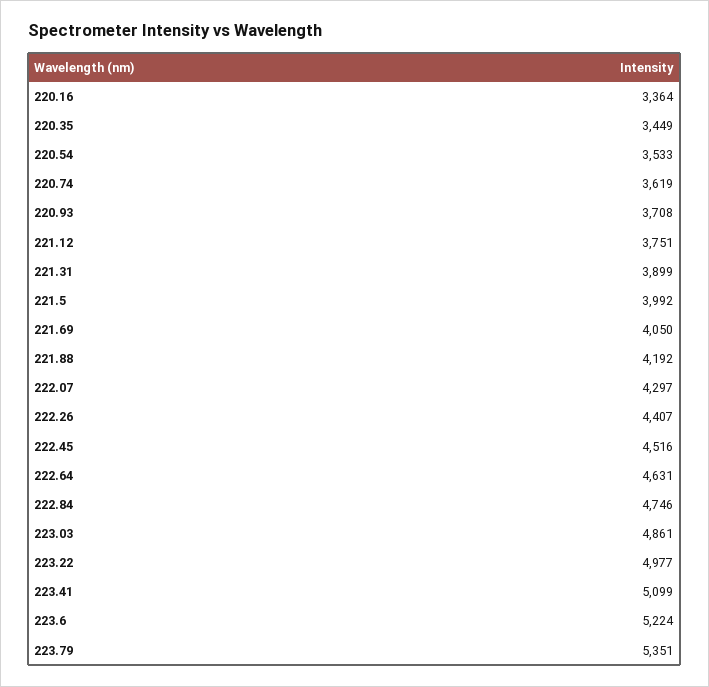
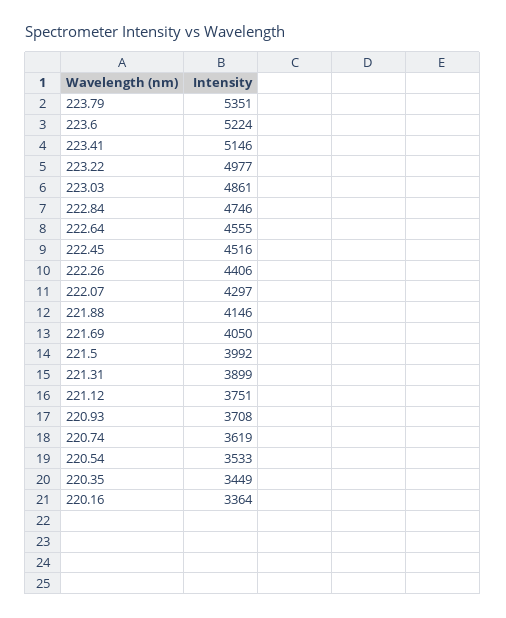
221.88: 4192 -> 4146
222.26: 4407 -> 4406
222.64: 4631 -> 4555
223.41: 5099 -> 5146

